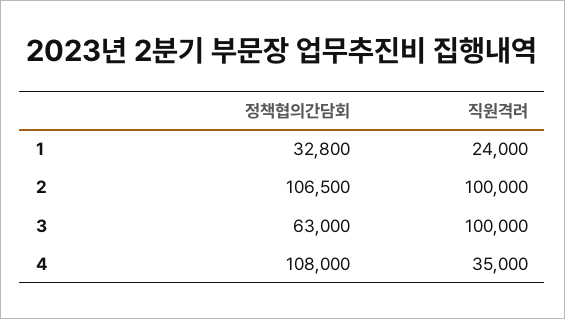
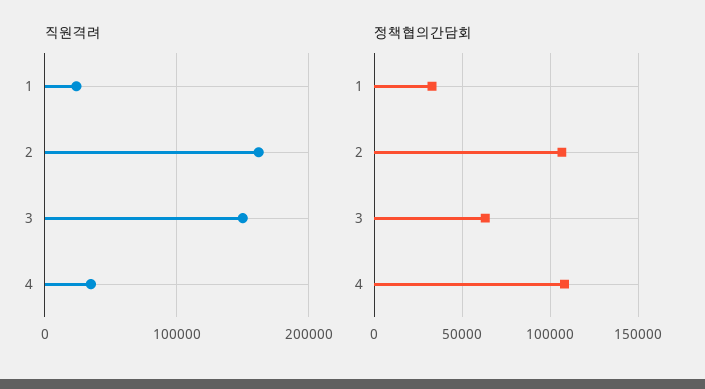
직원격려, 2: 100000 -> 160000
직원격려, 3: 100000 -> 150000

